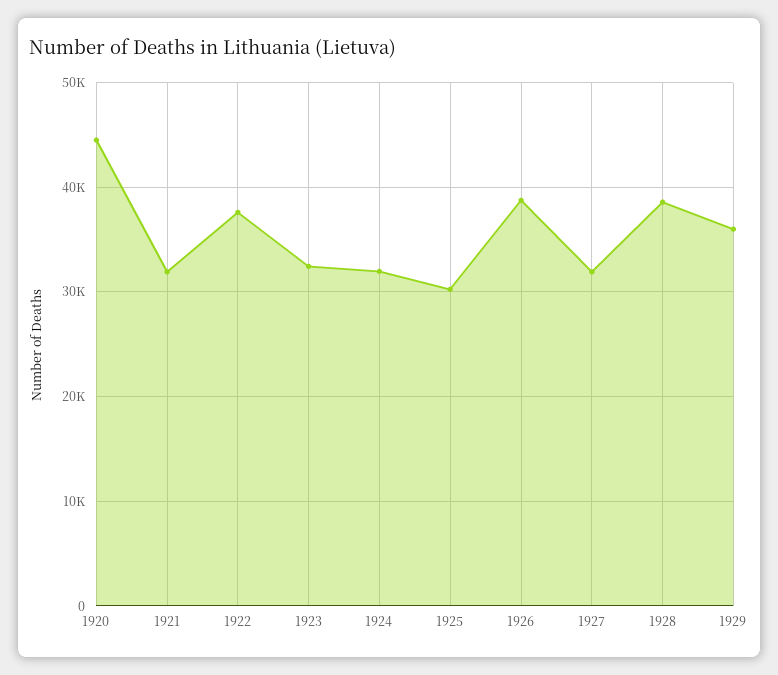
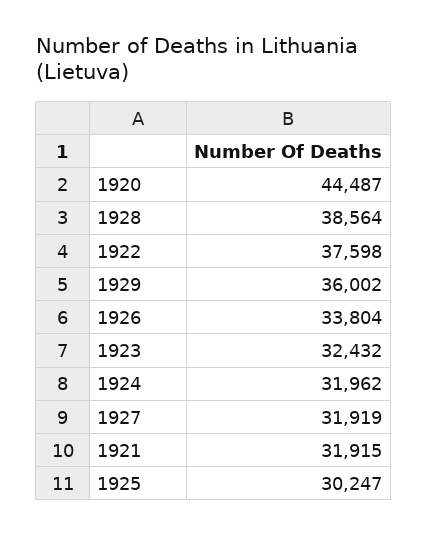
1926: 39000 -> 33804

